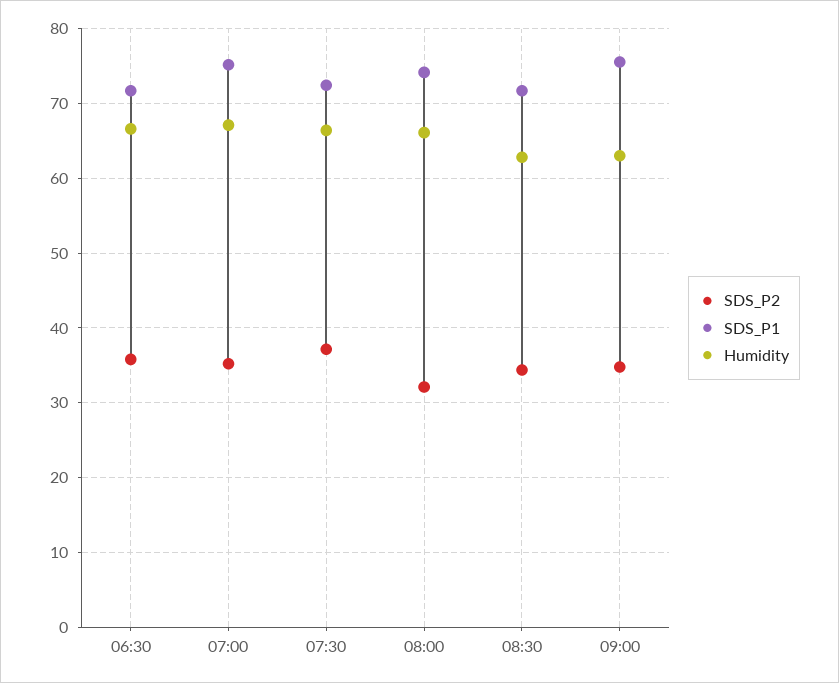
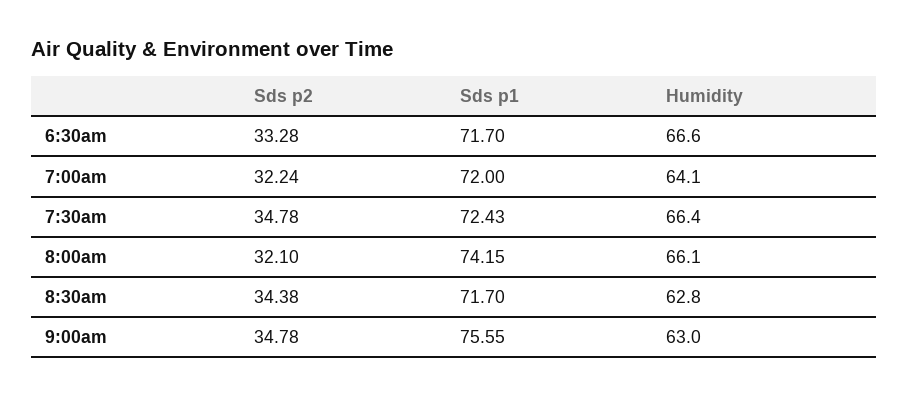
SDS_P2, 06:30: 36 -> 33.28
SDS_P2, 07:00: 35 -> 32.24
SDS_P1, 07:00: 75 -> 72
Humidity, 07:00: 67 -> 64.1
SDS_P2, 07:30: 37 -> 34.78

